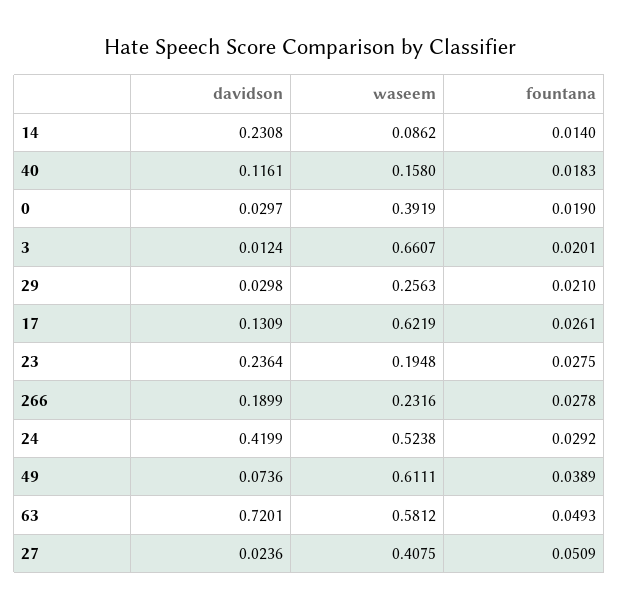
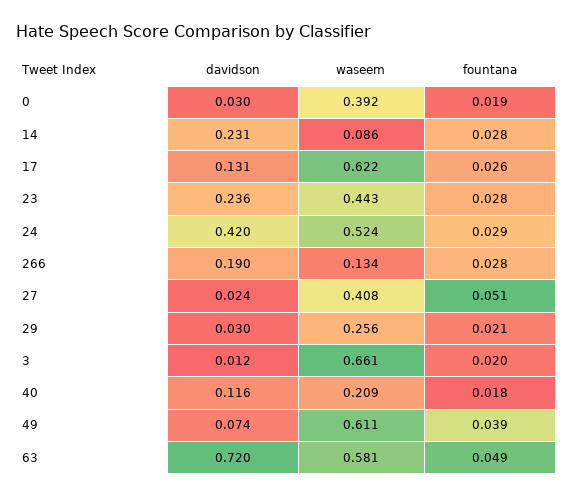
fountana, 14: 0.014 -> 0.028
waseem, 40: 0.158 -> 0.209
waseem, 23: 0.1948 -> 0.443
waseem, 266: 0.2316 -> 0.134

